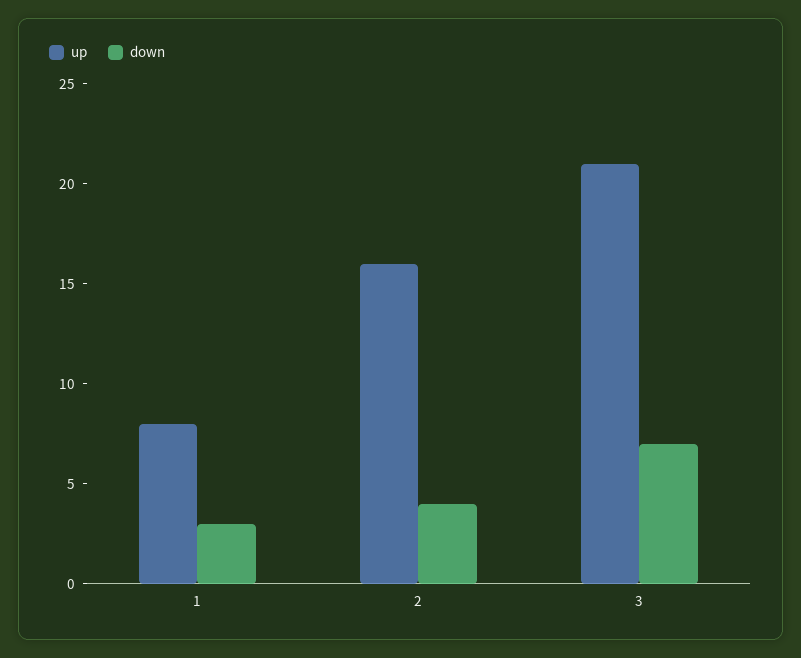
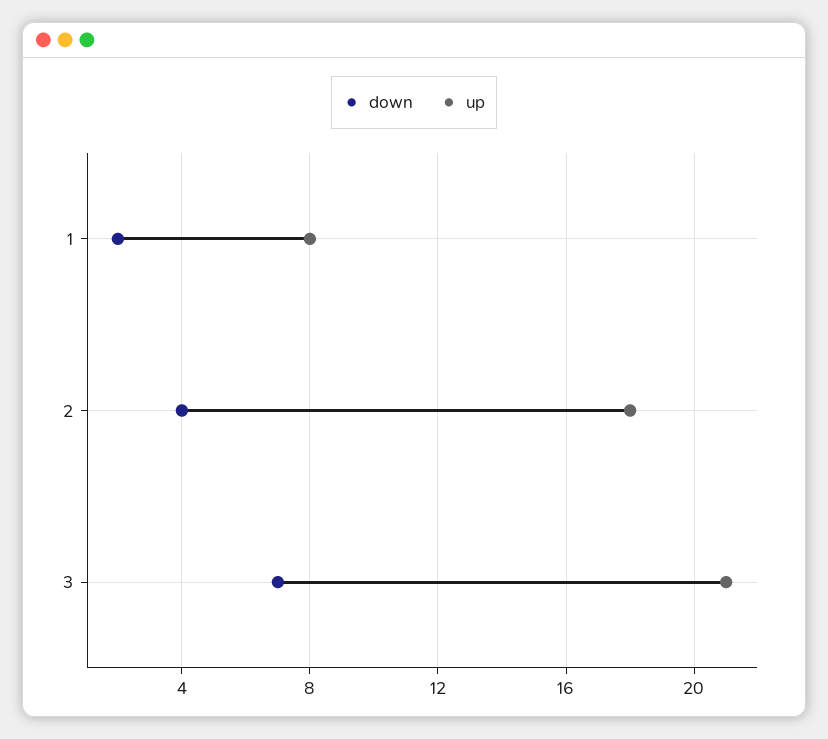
down, 1: 3 -> 2
up, 2: 16 -> 18

